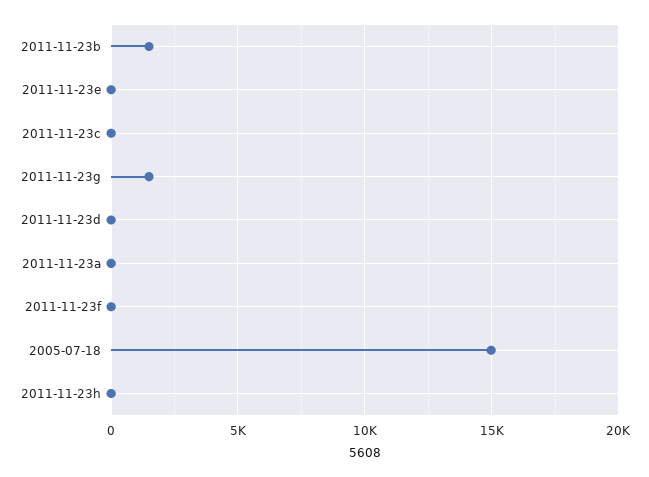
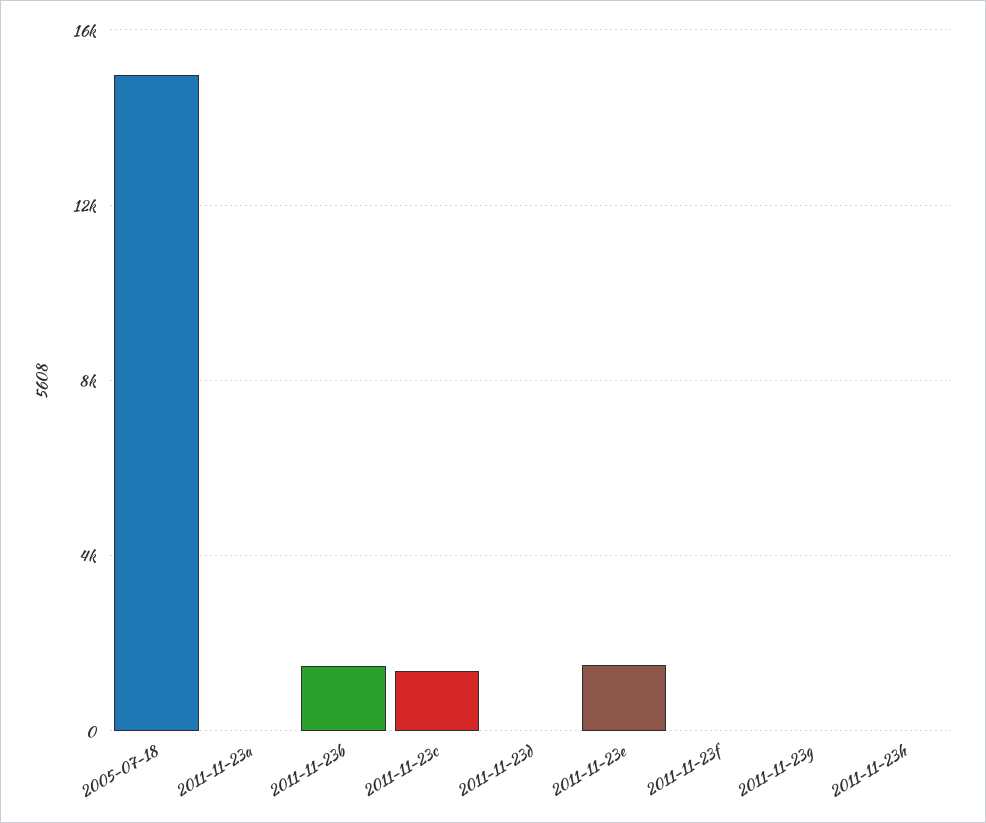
2011-11-23e: 0 -> 1500
2011-11-23c: 0 -> 1500
2011-11-23g: 1500 -> 0

